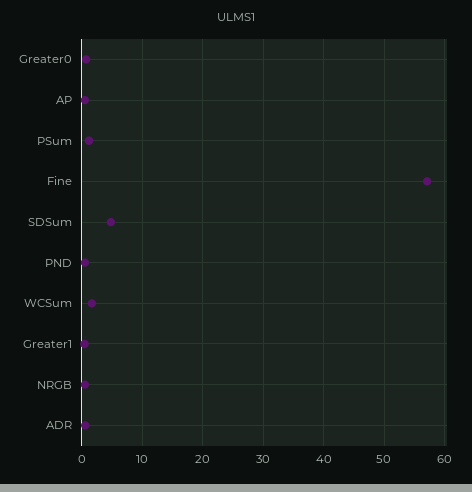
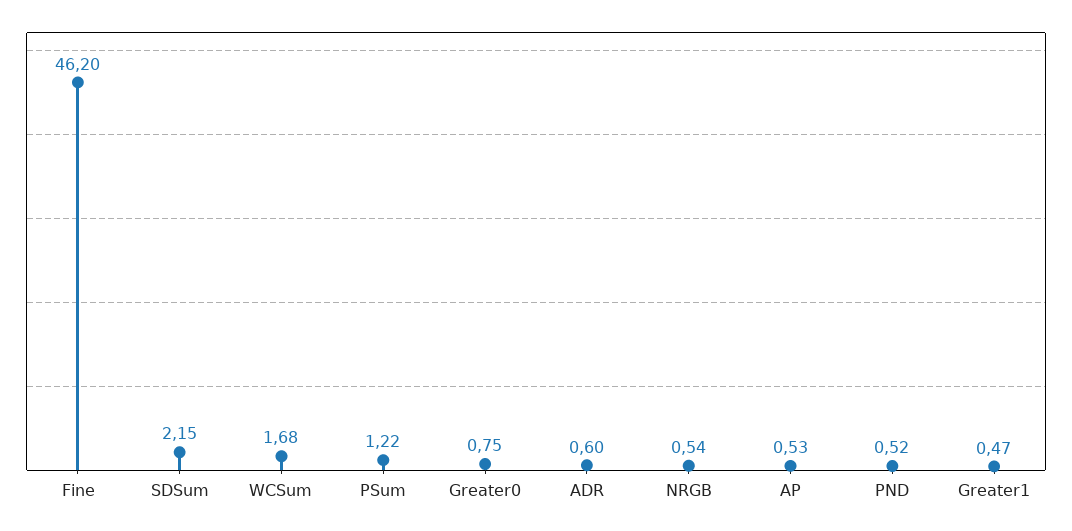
Fine: 57 -> 46.2
SDSum: 5 -> 2.15

